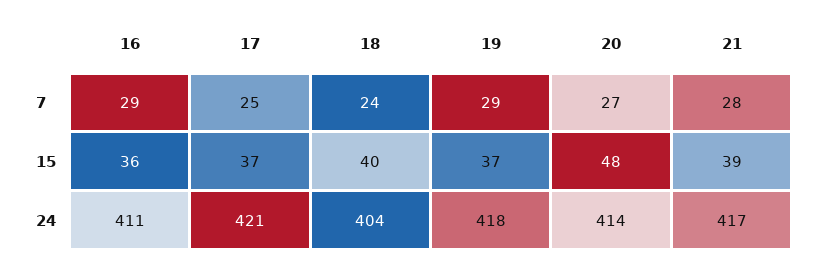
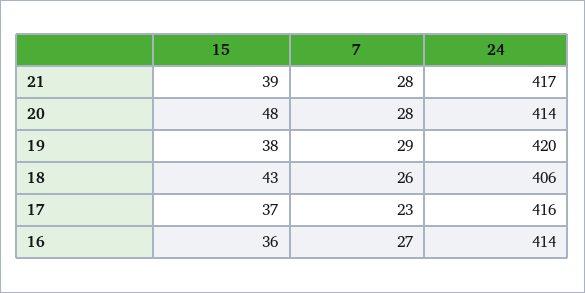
16, 7: 29 -> 27
17, 7: 25 -> 23
18, 7: 24 -> 26
20, 7: 27 -> 28
18, 15: 40 -> 43
19, 15: 37 -> 38
16, 24: 411 -> 414
17, 24: 421 -> 416
18, 24: 404 -> 406
19, 24: 418 -> 420

